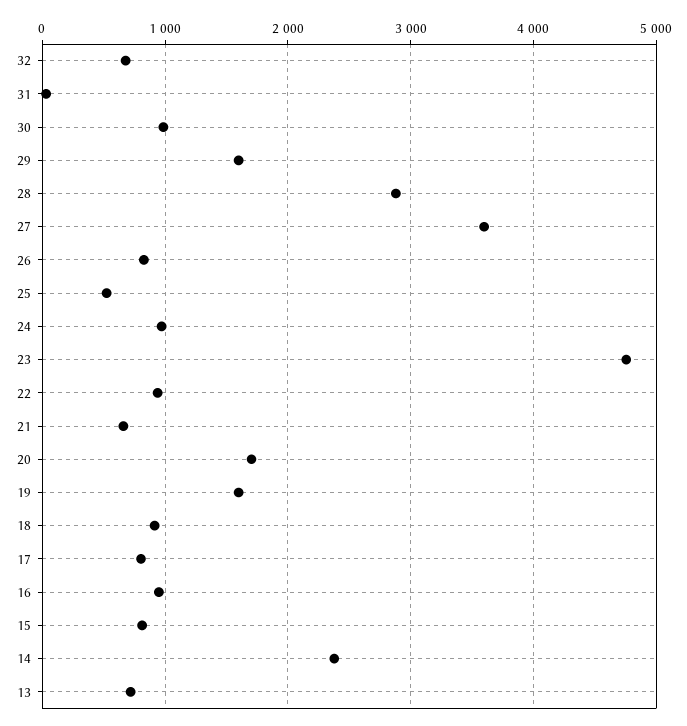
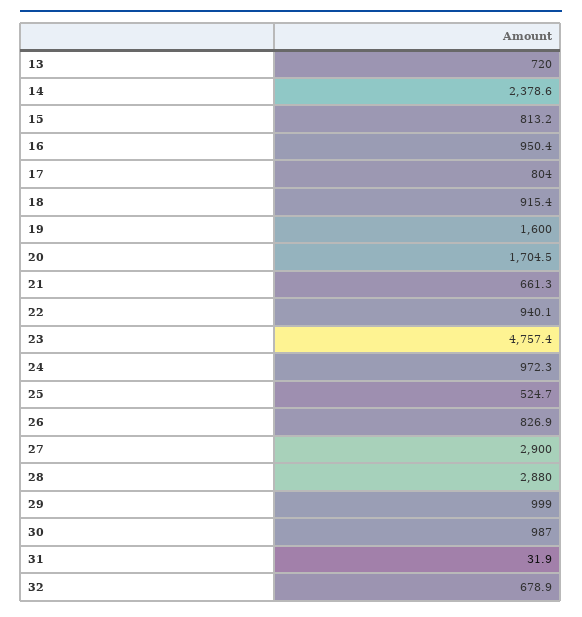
29: 1600 -> 999
27: 3600 -> 2900

